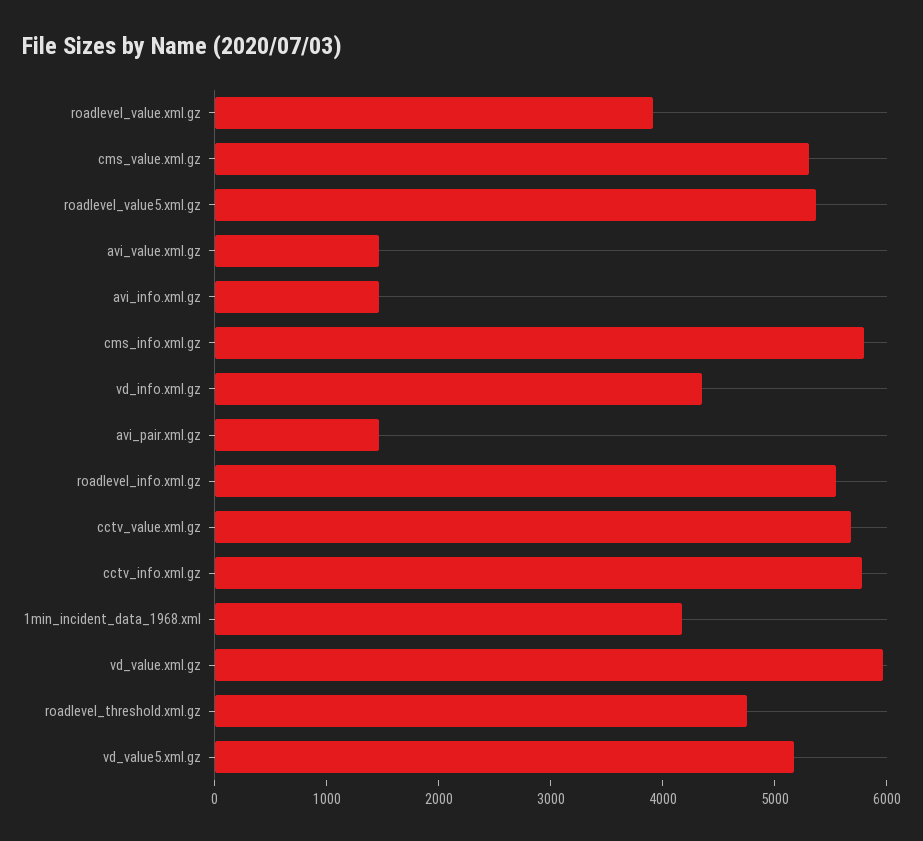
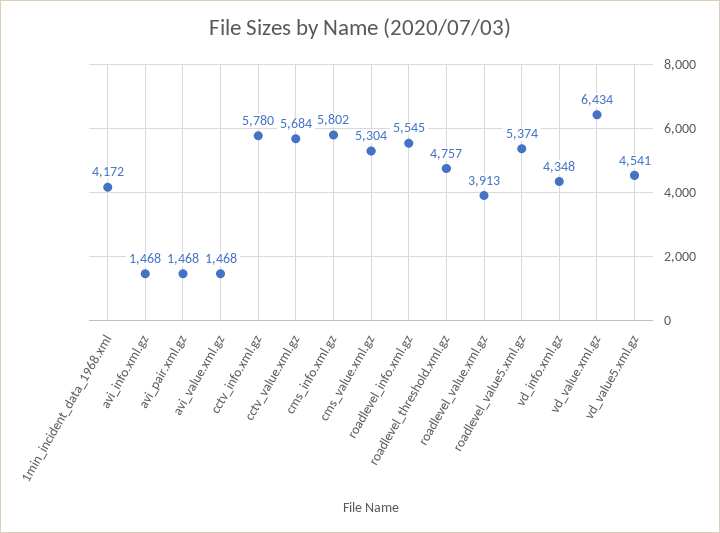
vd_value.xml.gz: 6000 -> 6434
vd_value5.xml.gz: 5200 -> 4541

